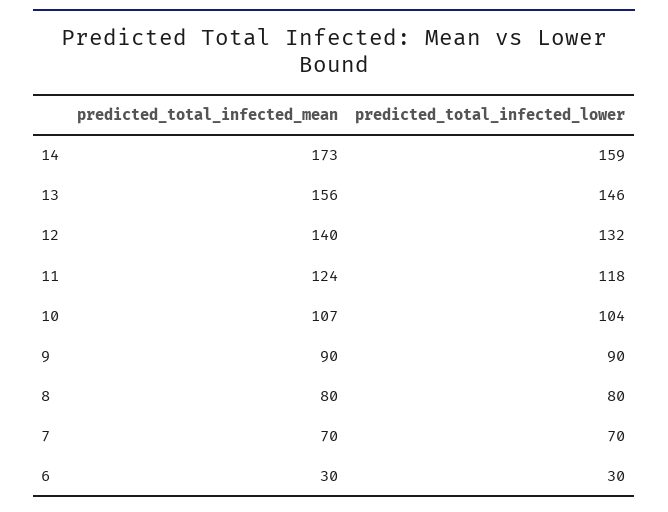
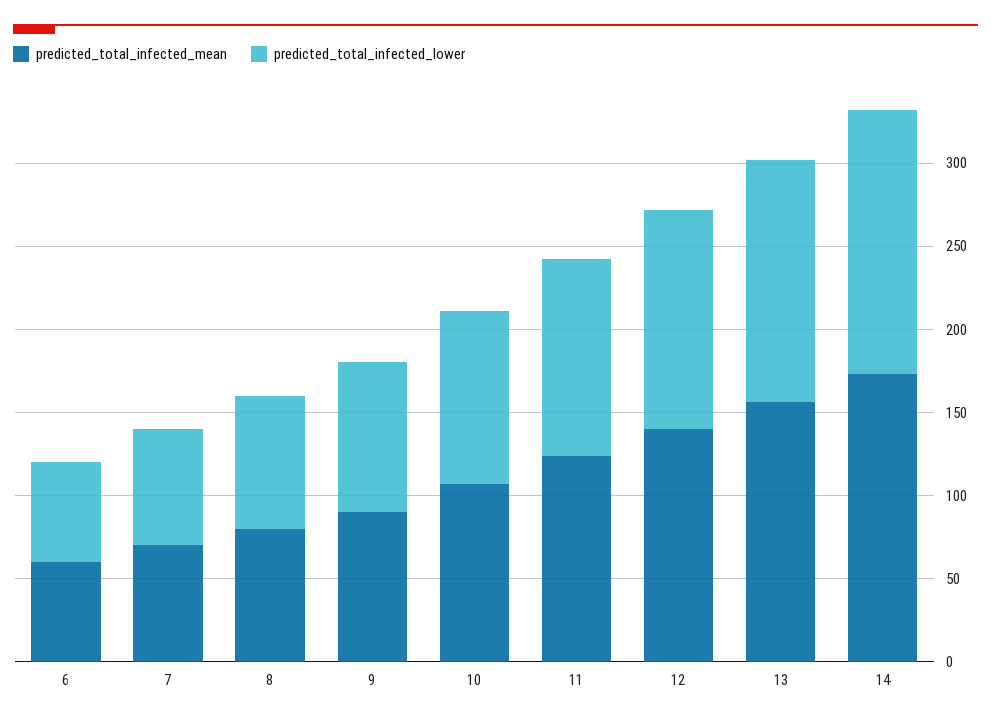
predicted_total_infected_mean, 6: 30 -> 60
predicted_total_infected_lower, 6: 30 -> 60

